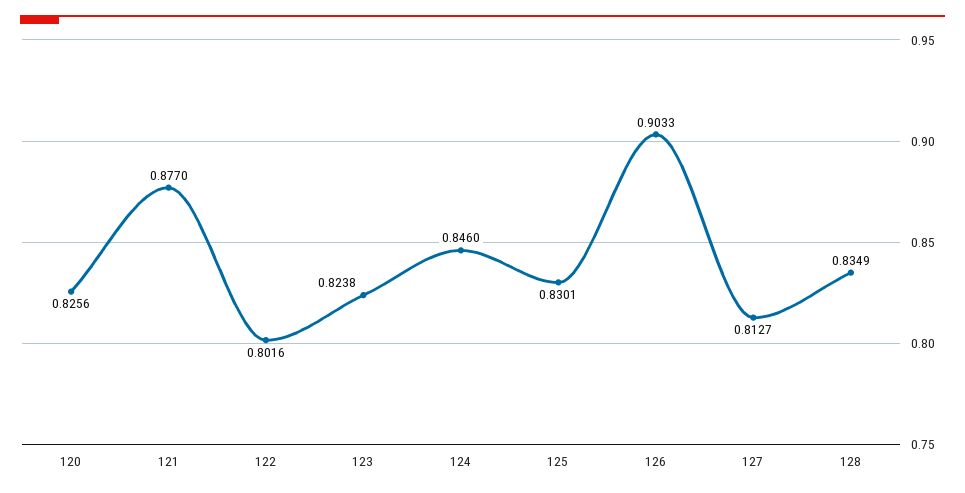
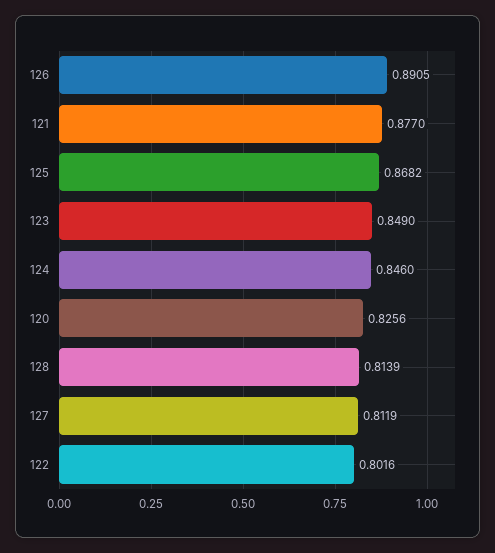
123: 0.8238 -> 0.849
125: 0.8301 -> 0.8682
126: 0.9033 -> 0.8905
127: 0.8127 -> 0.8119
128: 0.8349 -> 0.8139

